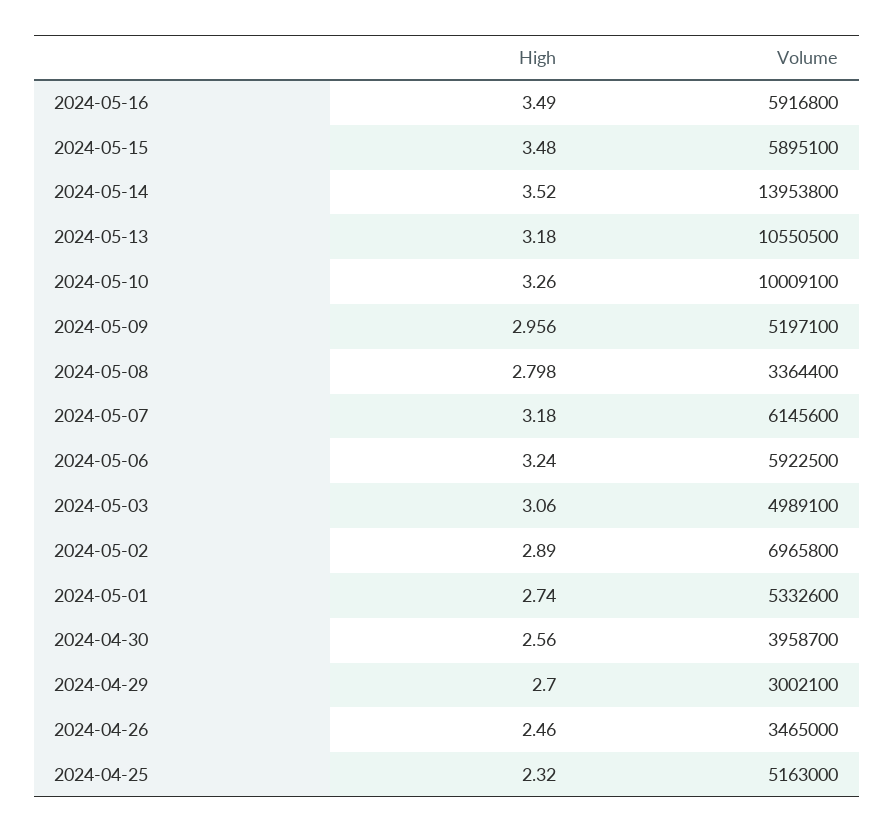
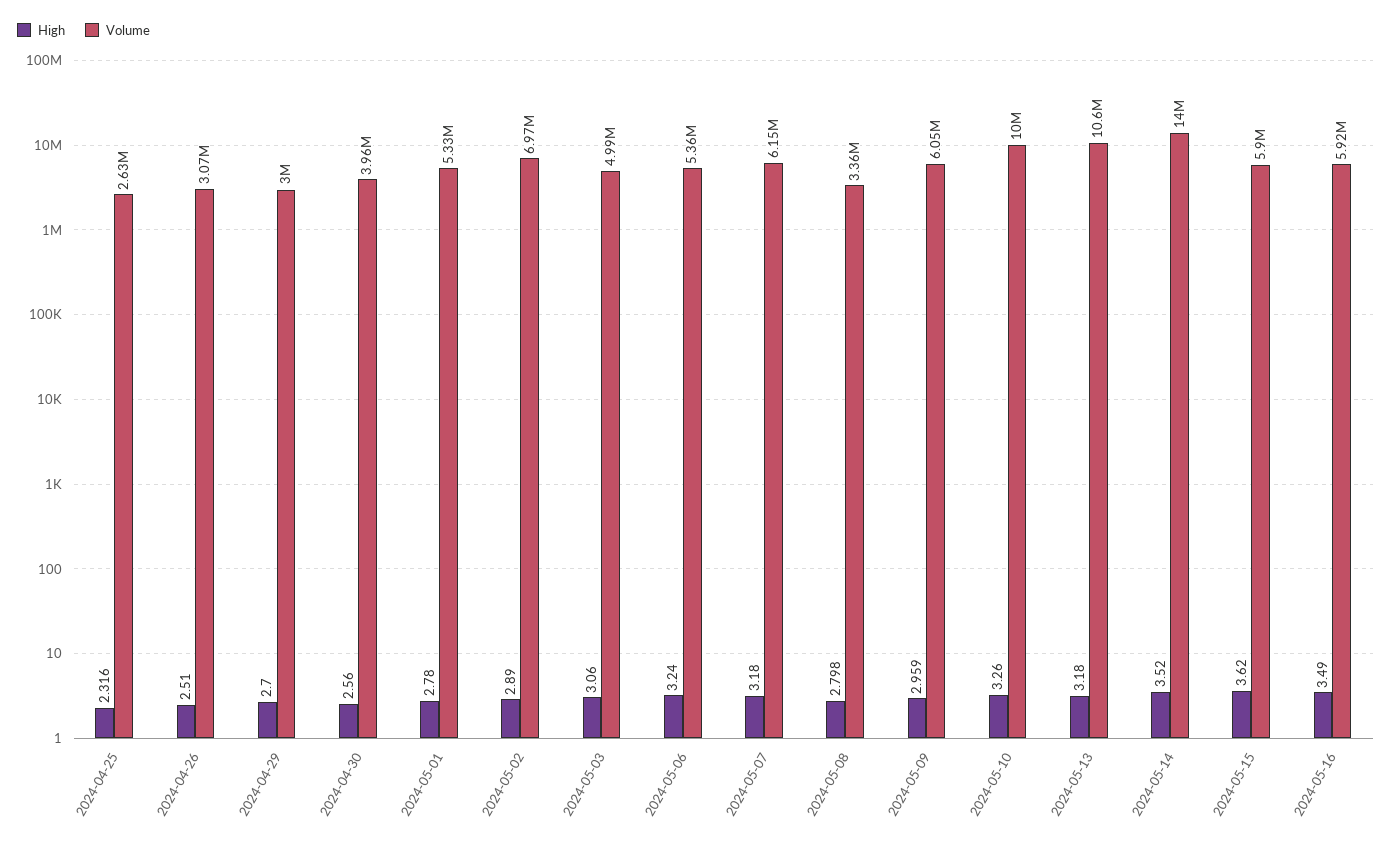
High, 2024-05-15: 3.48 -> 3.62
High, 2024-05-09: 2.956 -> 2.959
Volume, 2024-05-09: 5197100 -> 6050000
Volume, 2024-05-06: 5922500 -> 5360000
High, 2024-05-01: 2.74 -> 2.78
High, 2024-04-26: 2.46 -> 2.51
Volume, 2024-04-26: 3465000 -> 3070000
High, 2024-04-25: 2.32 -> 2.316
Volume, 2024-04-25: 5163000 -> 2630000

